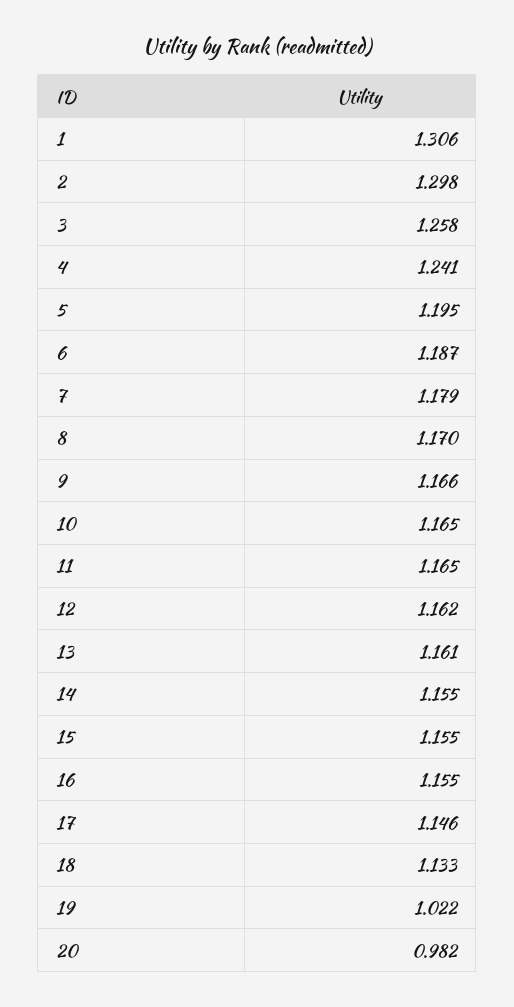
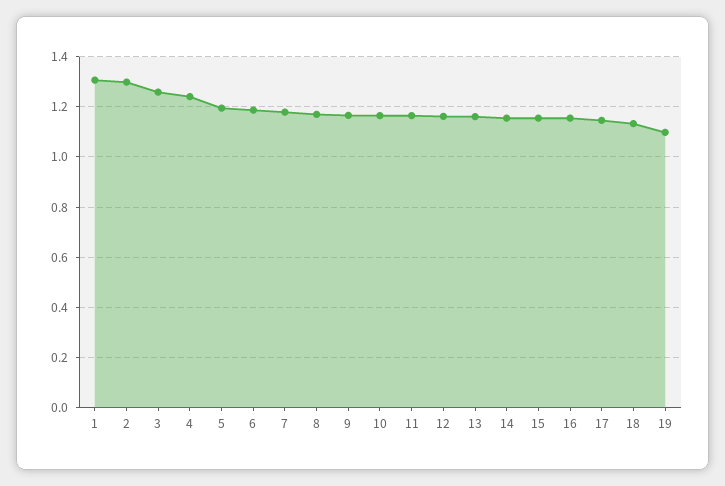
19: 1.022 -> 1.1
20: 0.982 -> none

